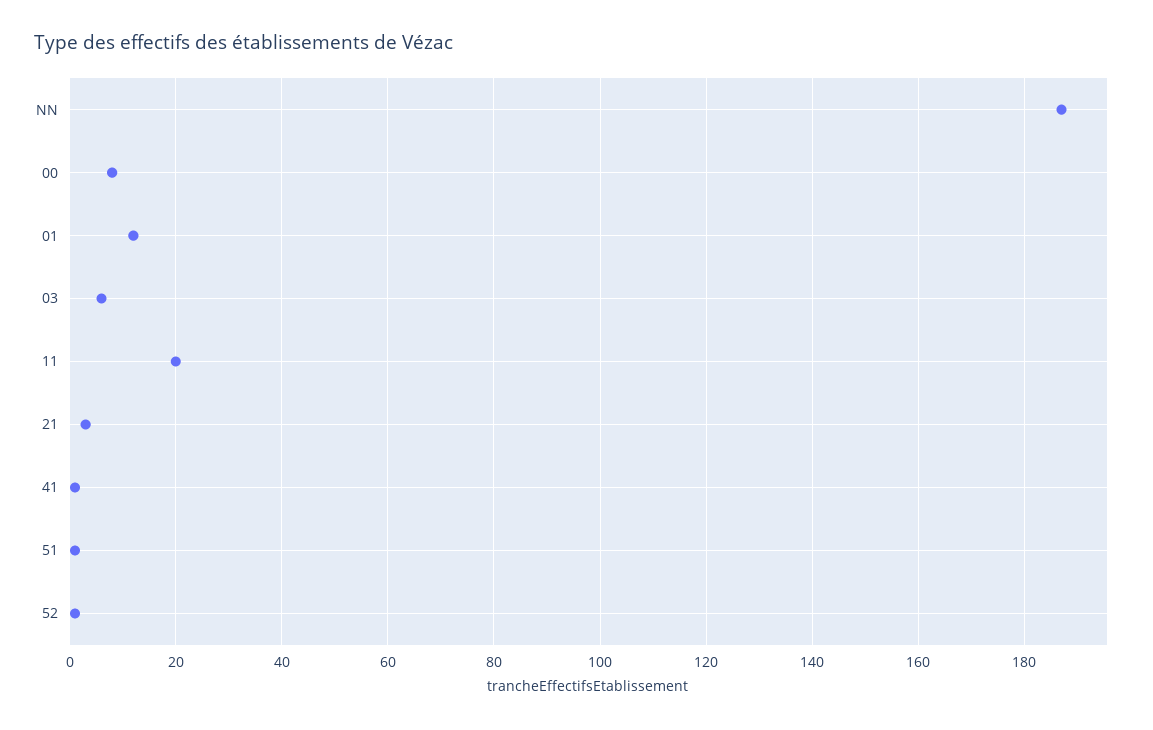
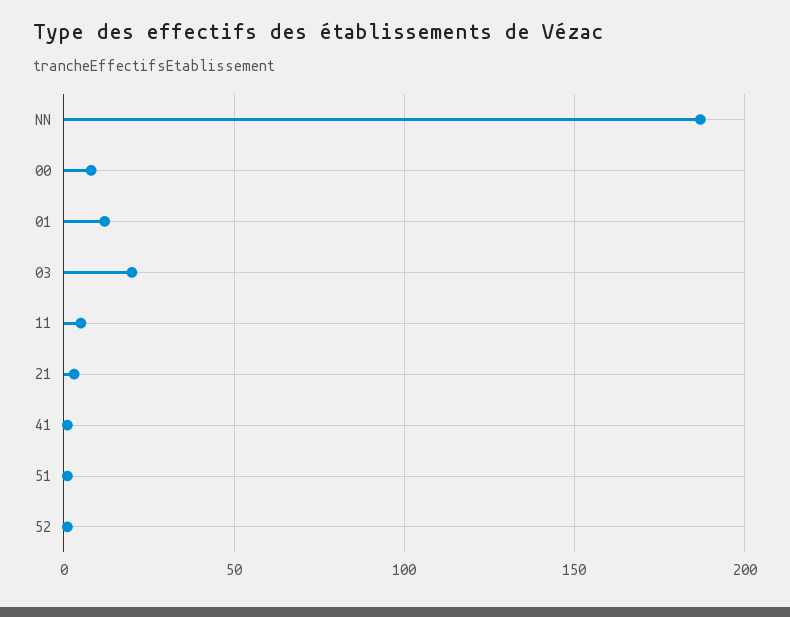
03: 5 -> 20
11: 20 -> 5

